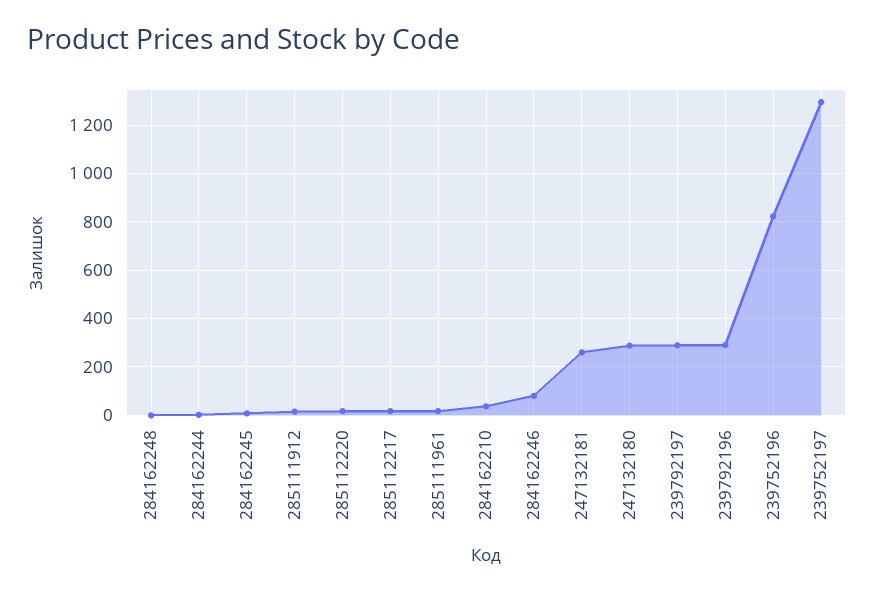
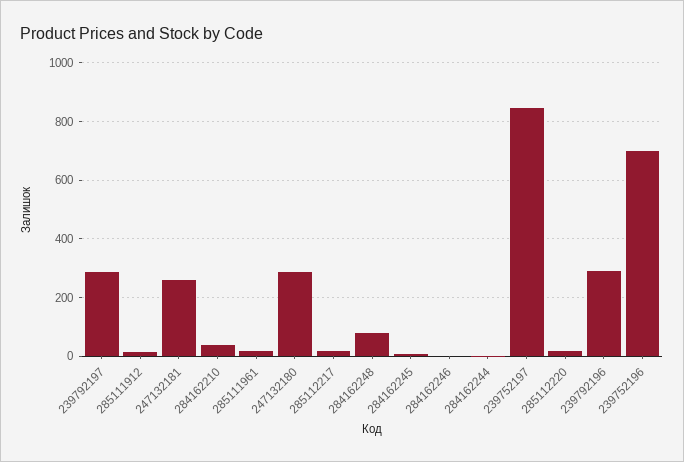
284162248: 0 -> 75
284162246: 75 -> 0
239752196: 825 -> 700
239752197: 1300 -> 850

